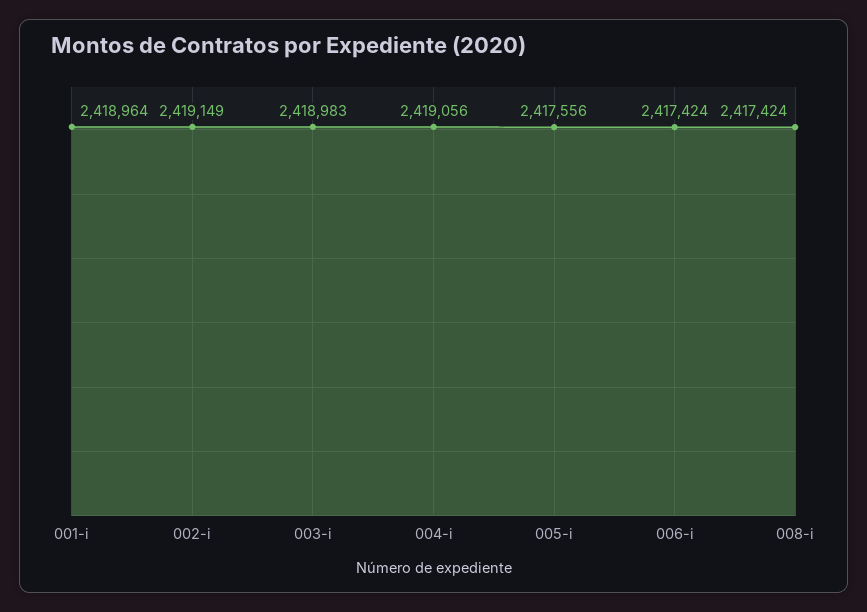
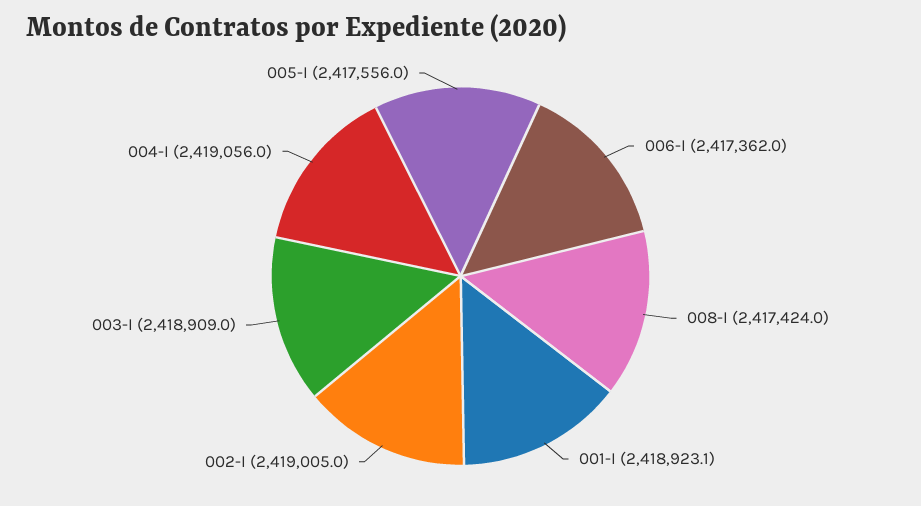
001-i: 2418964 -> 2418923.1
002-i: 2419149 -> 2419005
003-i: 2418983 -> 2418909
006-i: 2417424 -> 2417362

